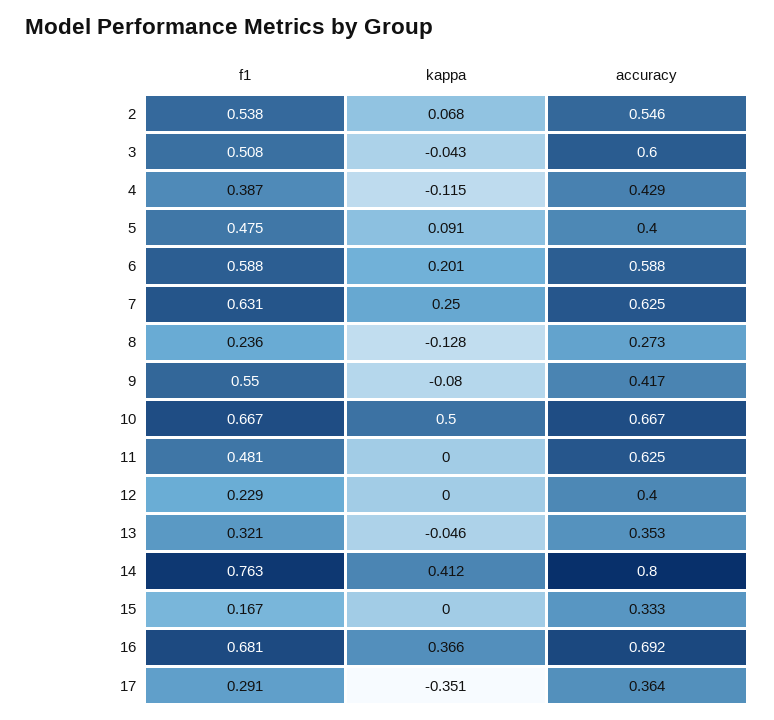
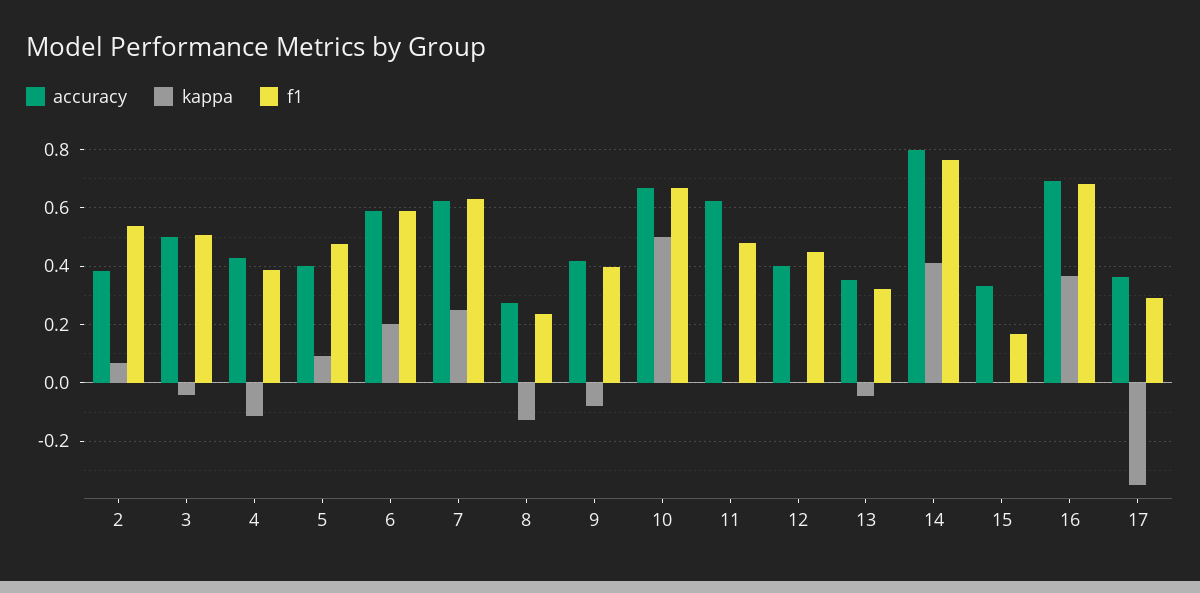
accuracy, 2: 0.546 -> 0.375
accuracy, 3: 0.6 -> 0.5
f1, 9: 0.55 -> 0.4
f1, 12: 0.229 -> 0.45

